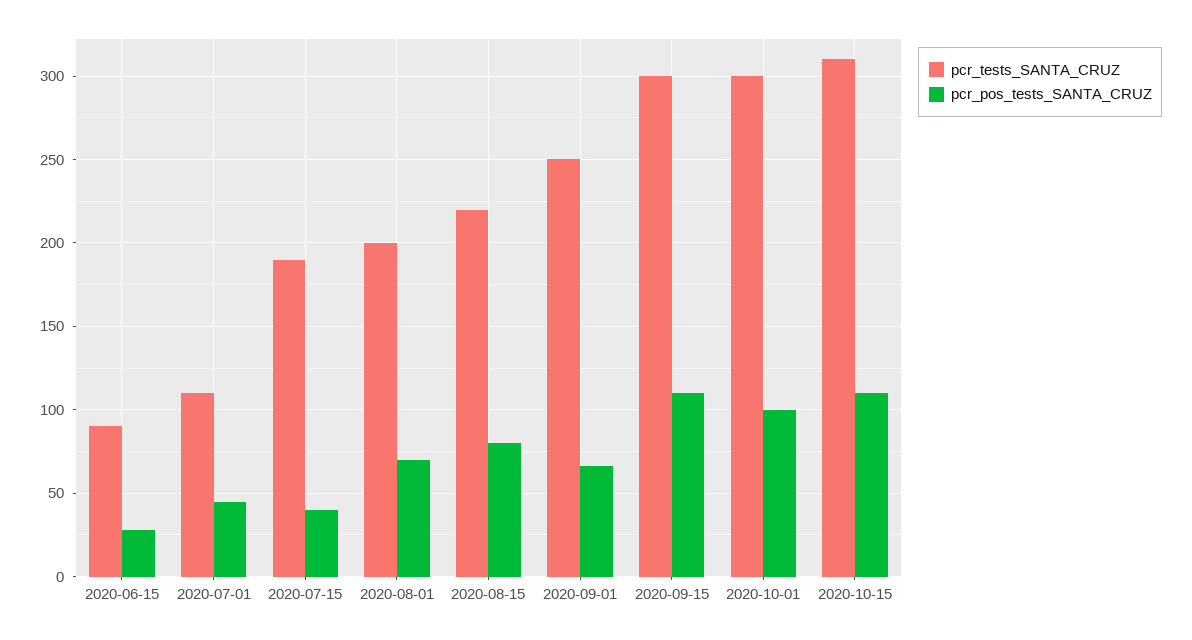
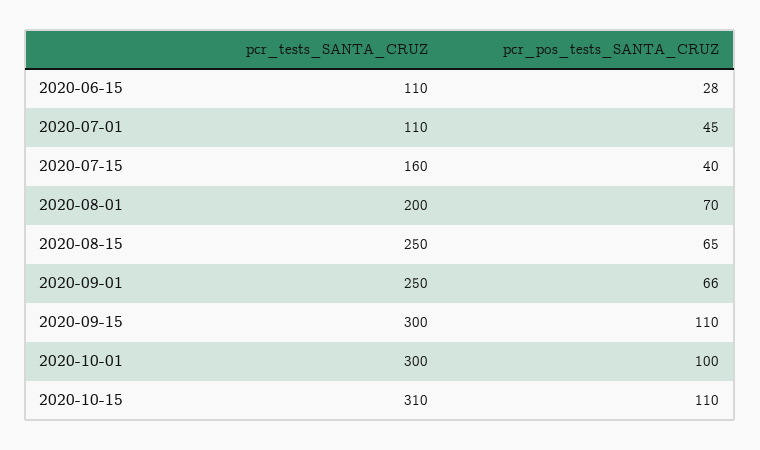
pcr_tests_SANTA_CRUZ, 2020-06-15: 90 -> 110
pcr_tests_SANTA_CRUZ, 2020-07-15: 190 -> 160
pcr_tests_SANTA_CRUZ, 2020-08-15: 220 -> 250
pcr_pos_tests_SANTA_CRUZ, 2020-08-15: 80 -> 65

